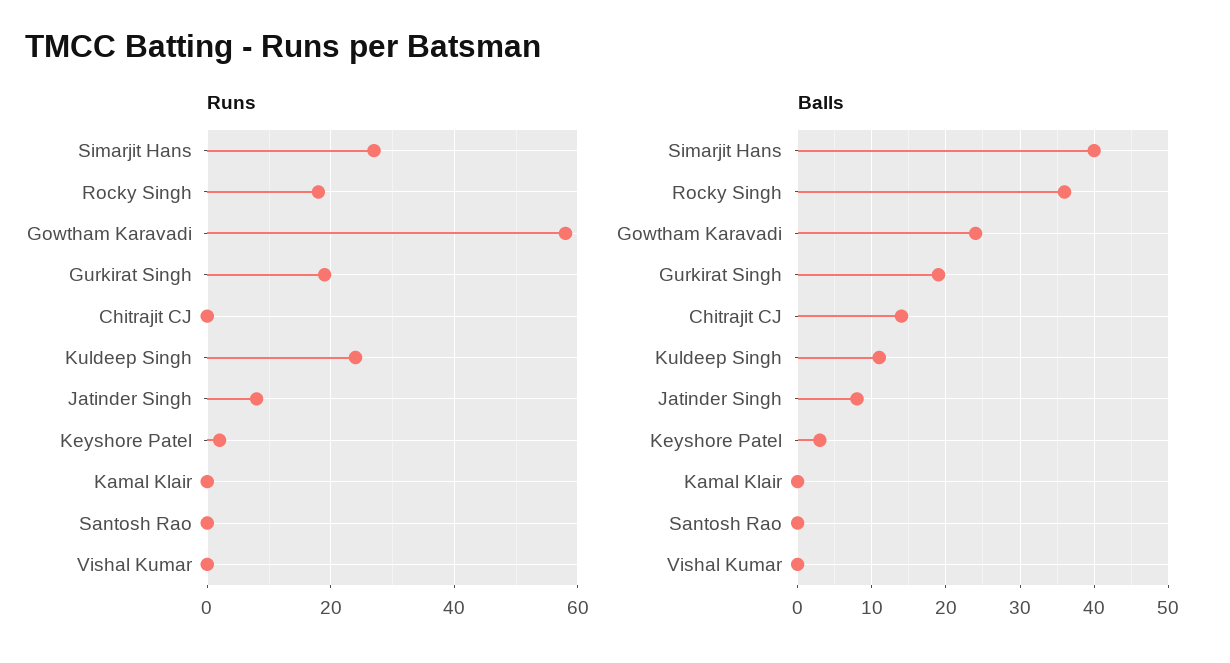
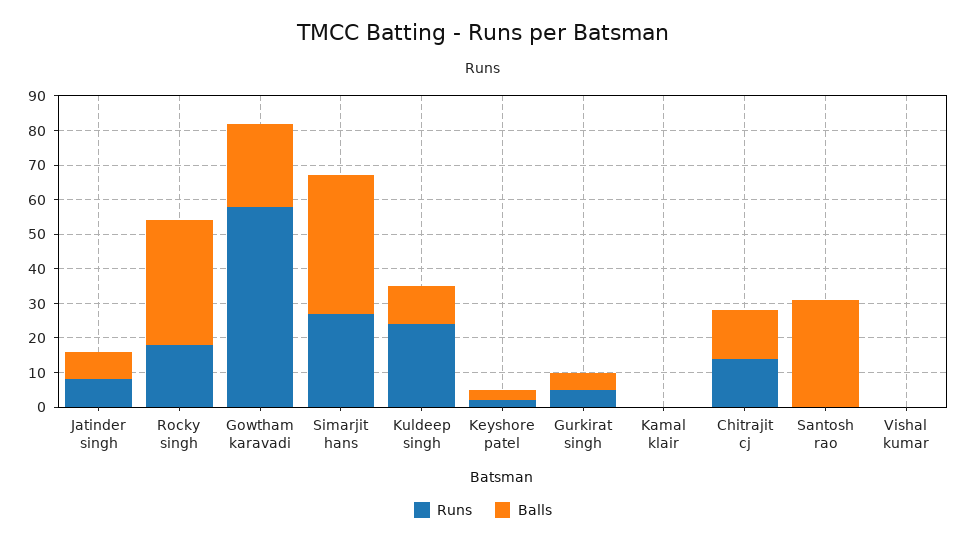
Runs, Gurkirat Singh: 20 -> 5
Runs, Chitrajit CJ: 0 -> 15
Balls, Gurkirat Singh: 19 -> 5
Balls, Santosh Rao: 0 -> 30

